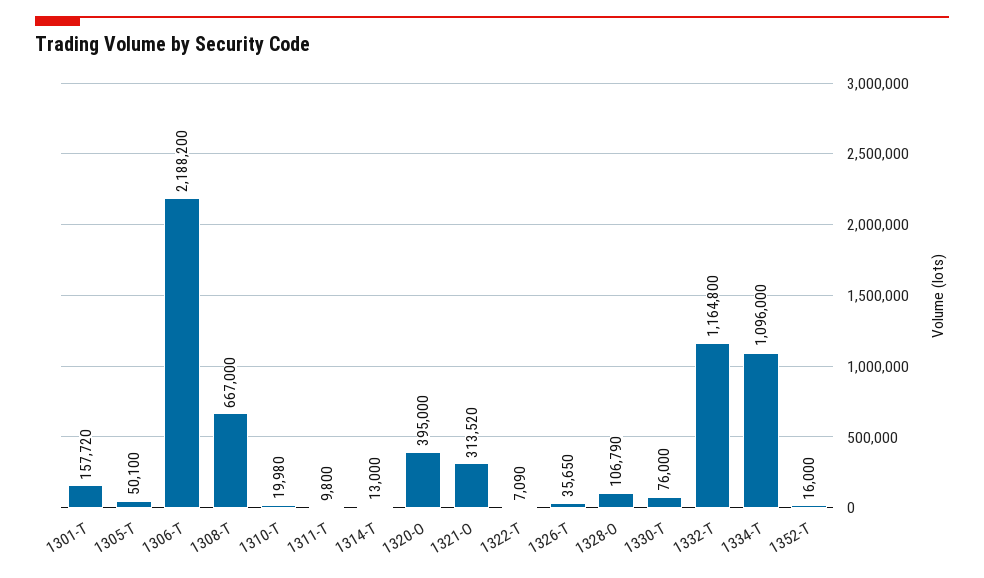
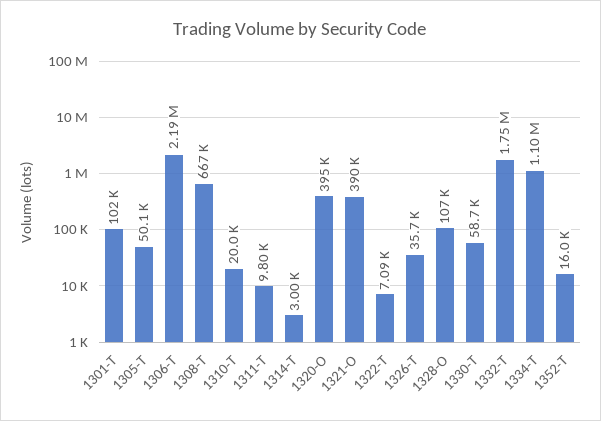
1301-T: 157720 -> 102000
1314-T: 13000 -> 3000
1321-O: 313520 -> 390000
1330-T: 76000 -> 58700
1332-T: 1164800 -> 1750000

